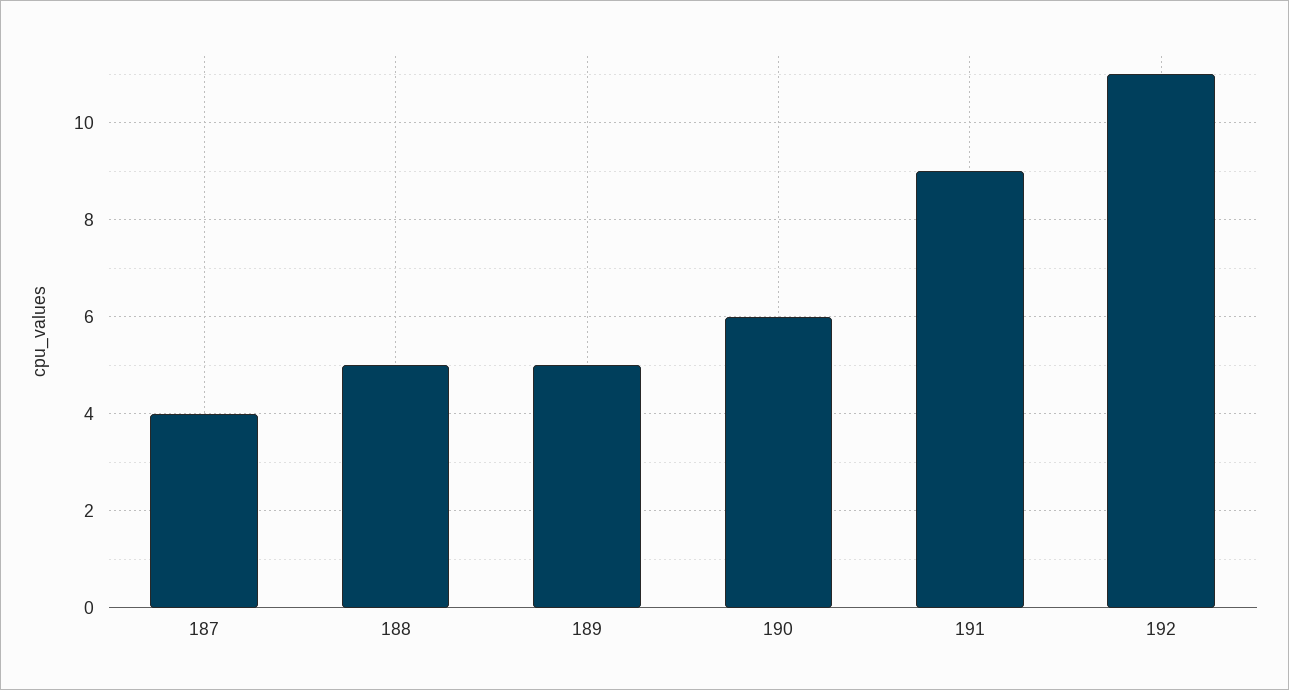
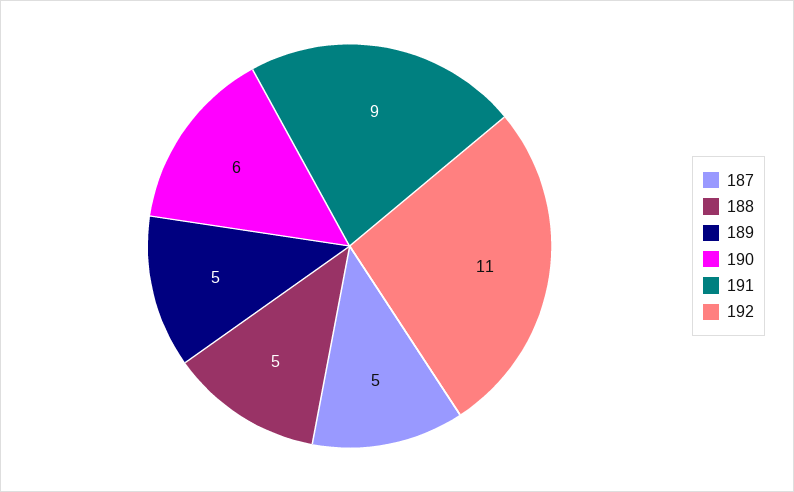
187: 4 -> 5

